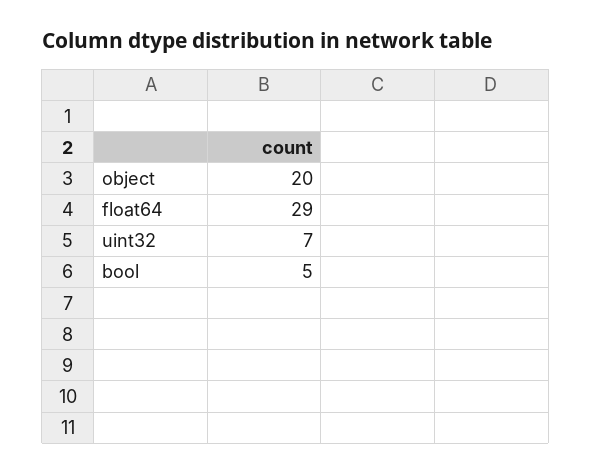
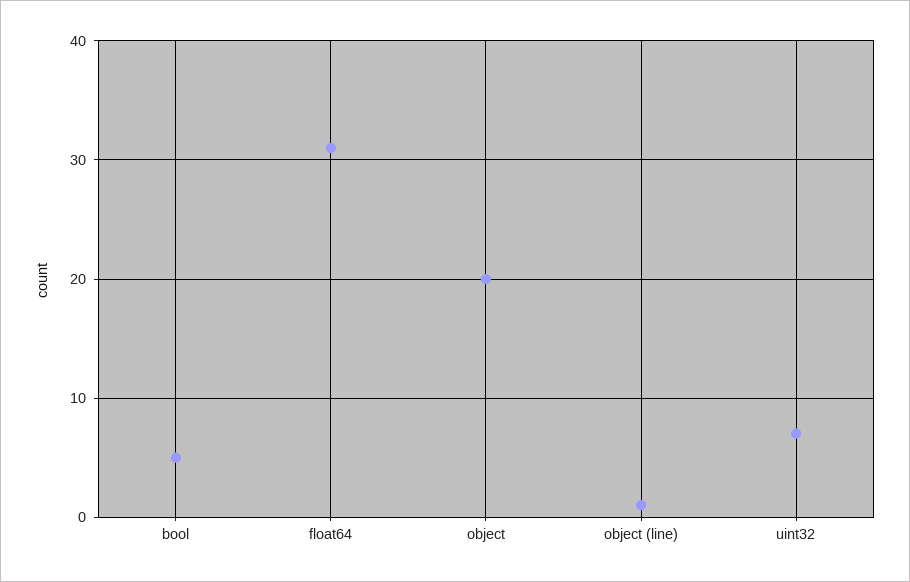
float64: 29 -> 31
object (line): none -> 1

